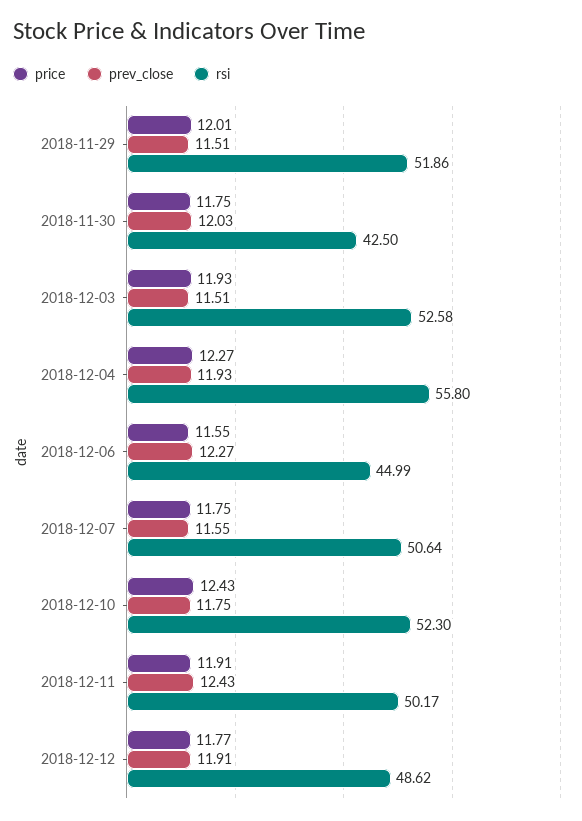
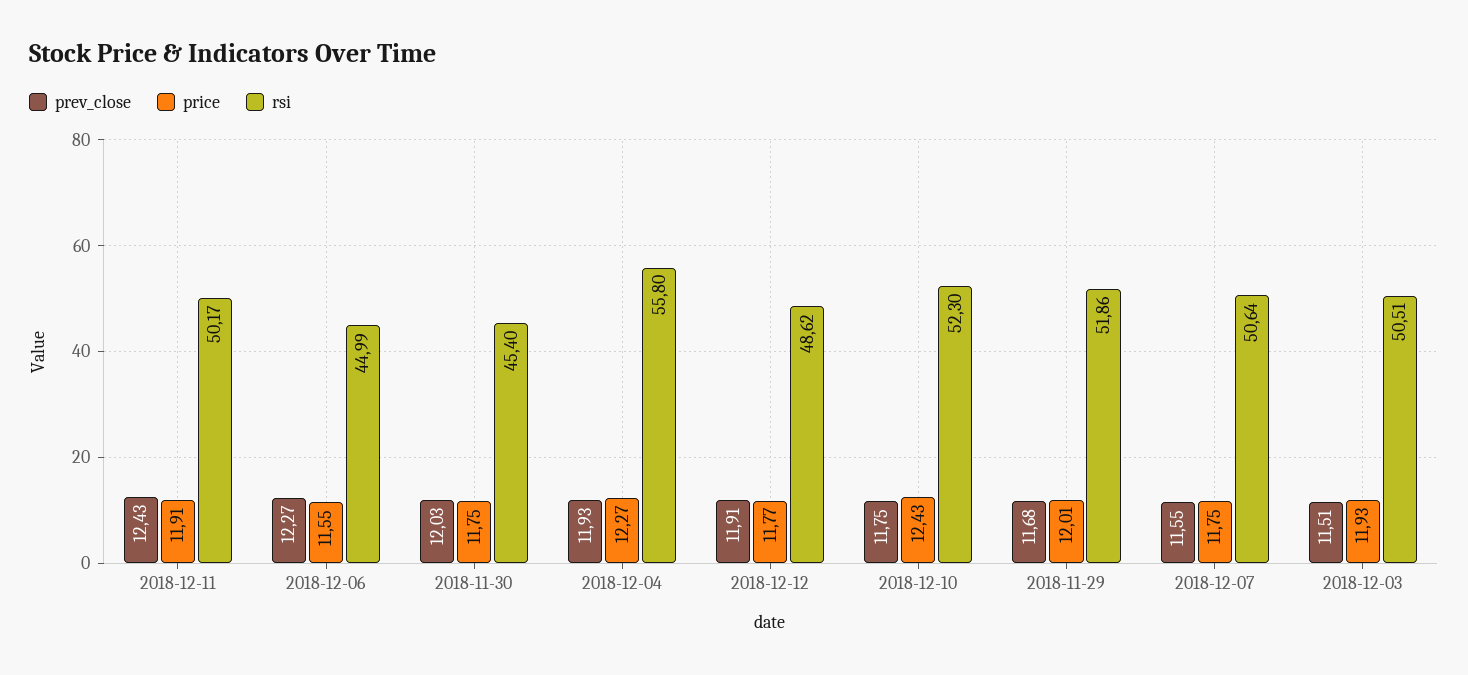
prev_close, 2018-11-29: 11.51 -> 11.68
rsi, 2018-11-30: 42.5 -> 45.4
rsi, 2018-12-03: 52.58 -> 50.51

